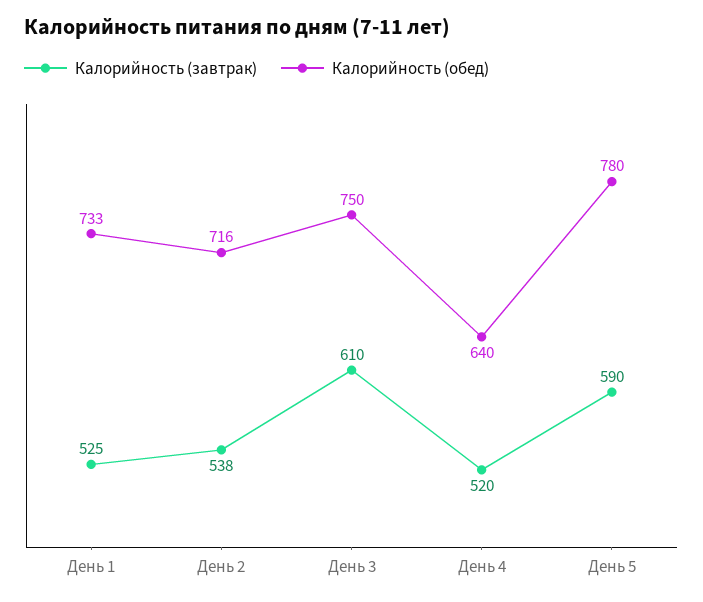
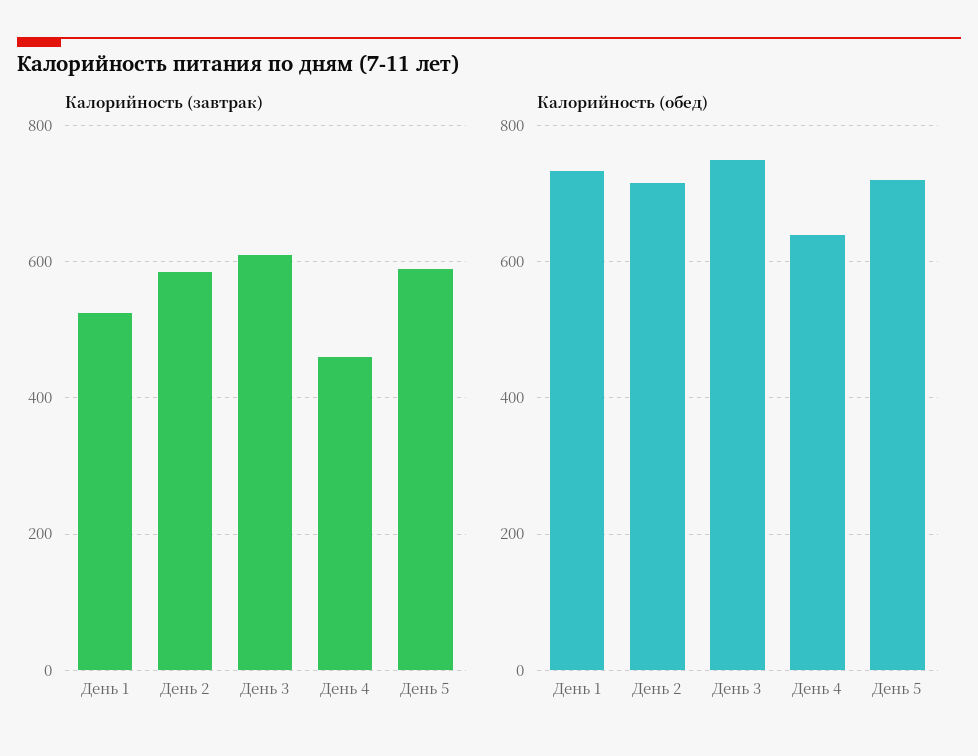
Калорийность (завтрак), День 2: 538 -> 580
Калорийность (завтрак), День 4: 520 -> 460
Калорийность (обед), День 5: 780 -> 720

